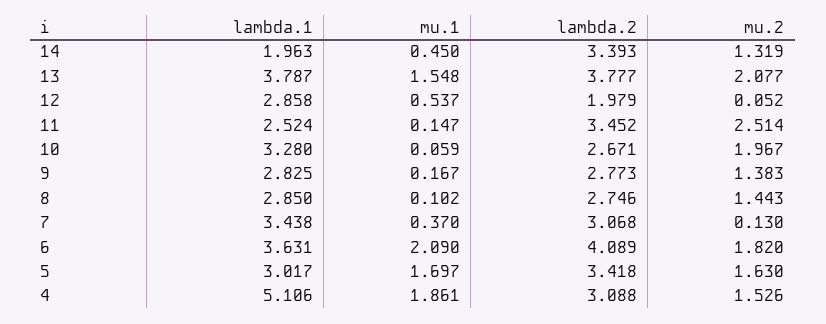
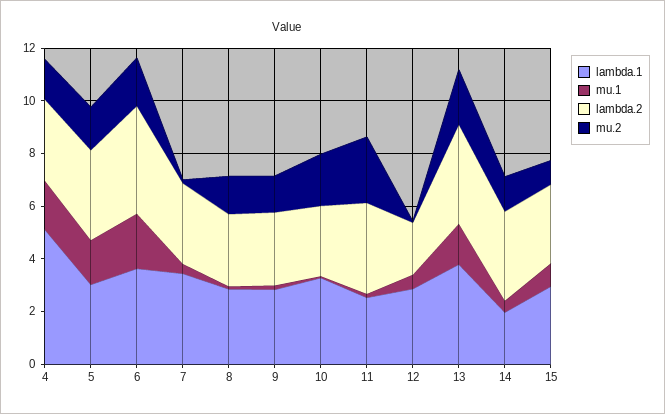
lambda.1, 15: none -> 3
mu.1, 15: none -> 1
lambda.2, 15: none -> 3
mu.2, 15: none -> 1

